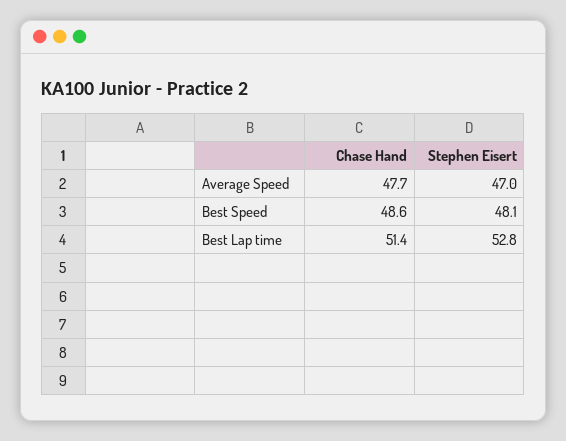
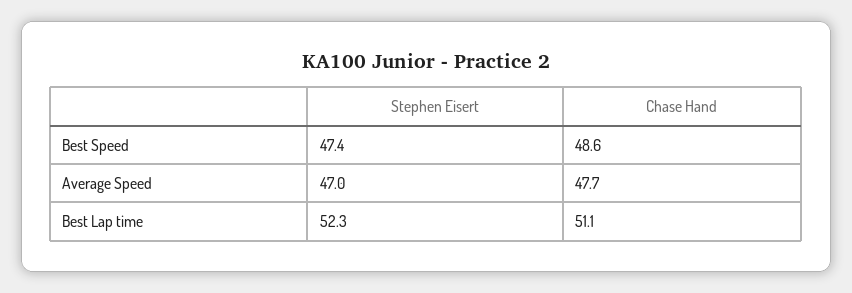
Stephen Eisert, Best Speed: 48.1 -> 47.4
Chase Hand, Best Lap time: 51.4 -> 51.1
Stephen Eisert, Best Lap time: 52.8 -> 52.3

